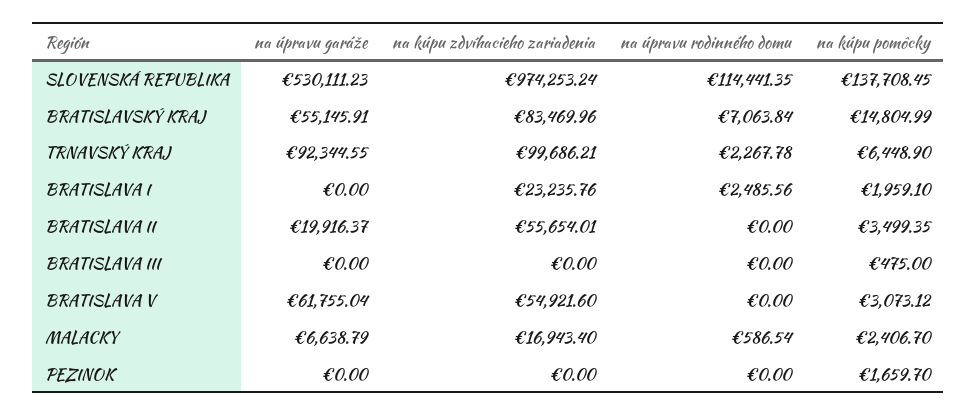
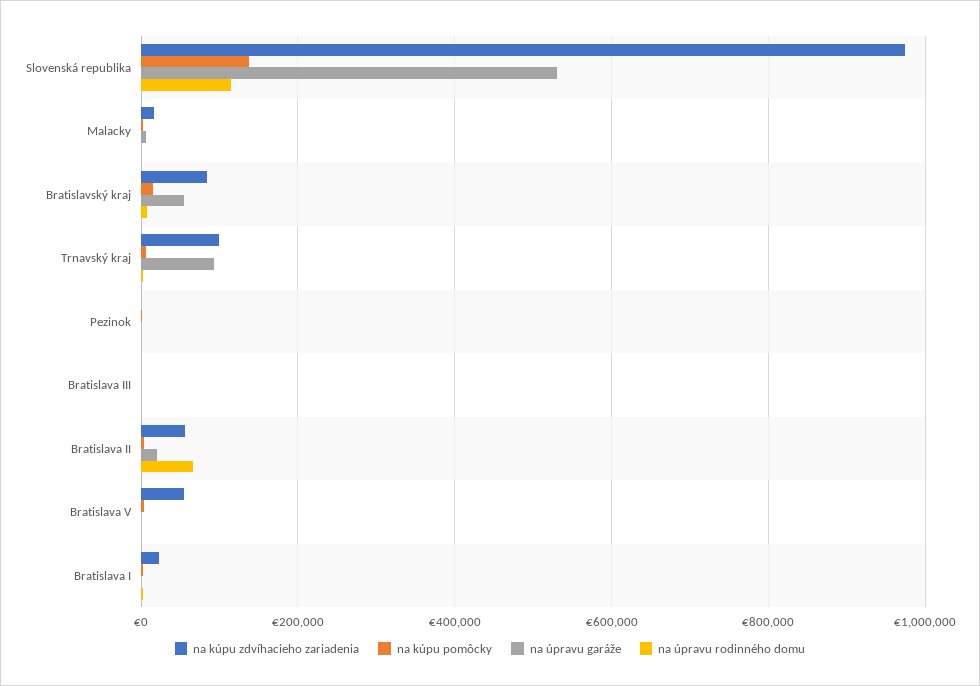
na úpravu rodinného domu, BRATISLAVA II: 0 -> 60000
na úpravu garáže, BRATISLAVA V: 61755.04 -> 0

